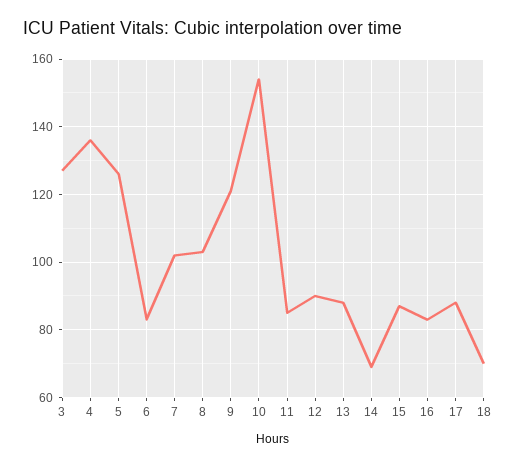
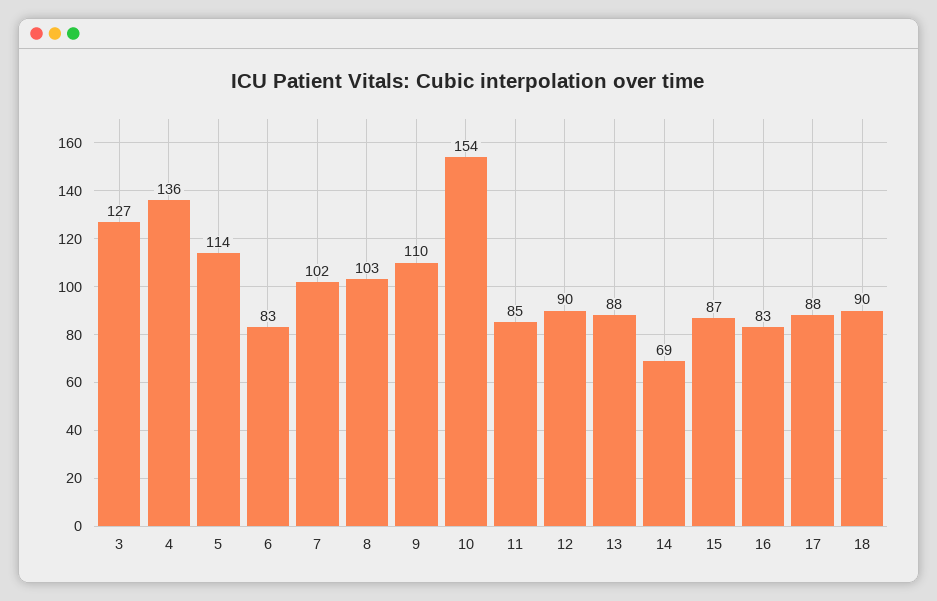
5: 125 -> 114
9: 120 -> 110
18: 70 -> 90

